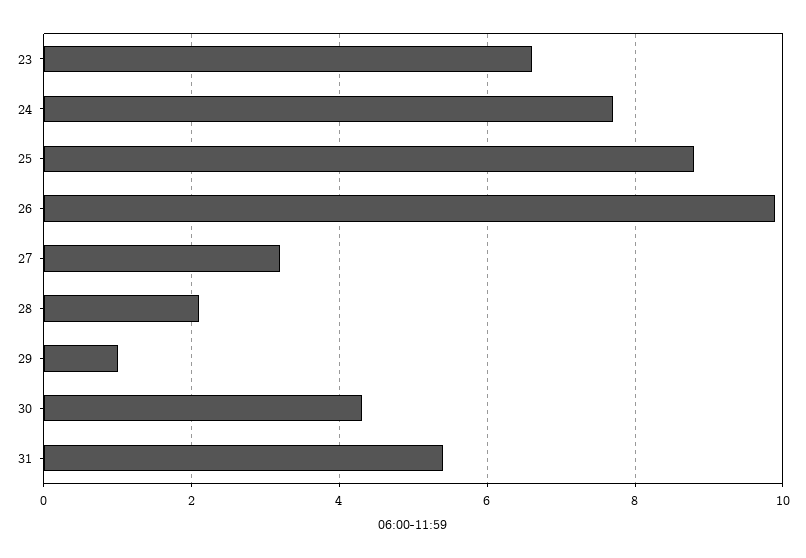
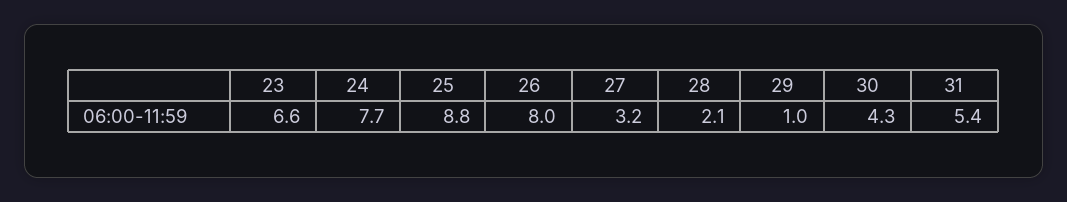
26: 10 -> 8

